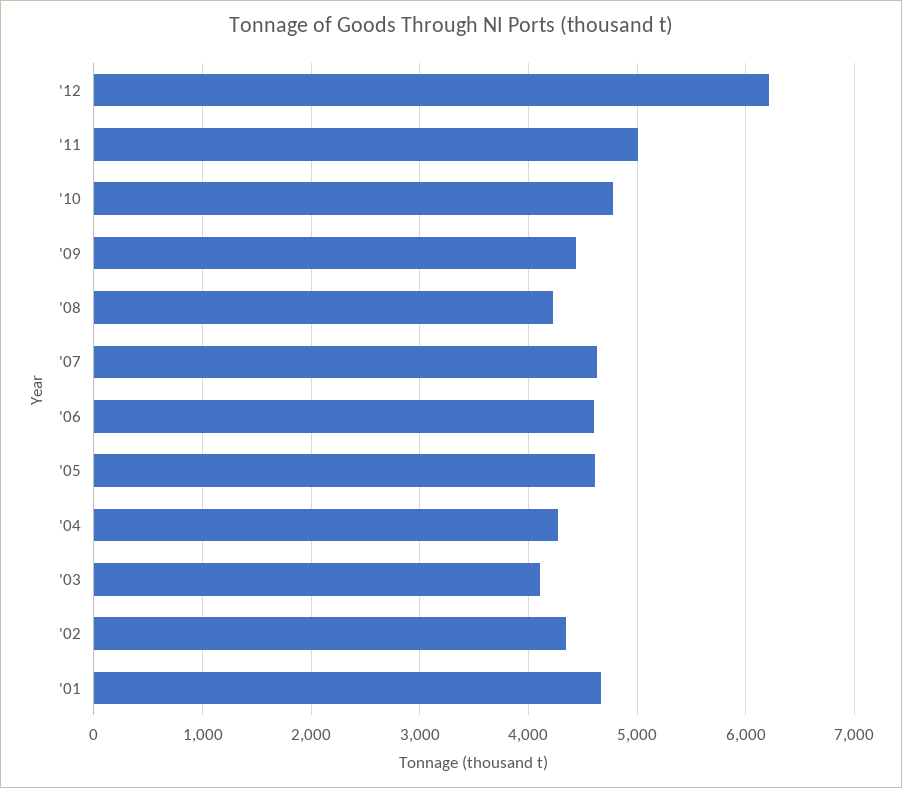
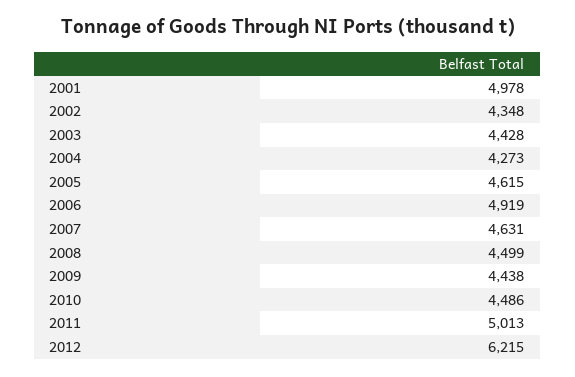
'10: 4800 -> 4486
'08: 4200 -> 4499
'06: 4600 -> 4919
'03: 4100 -> 4428
'01: 4700 -> 4978

